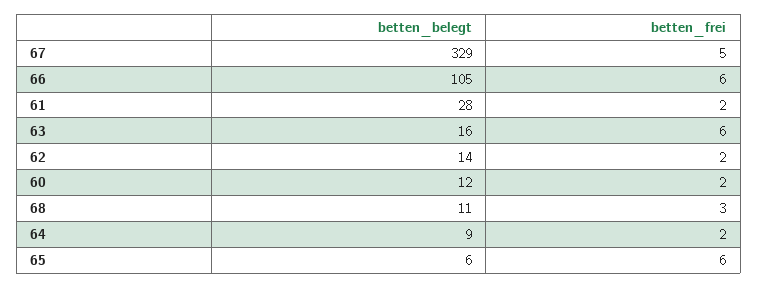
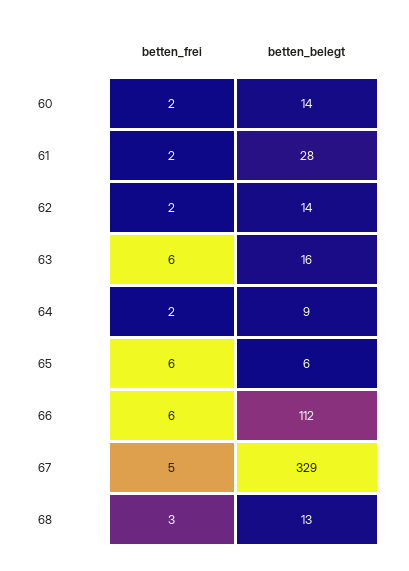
betten_belegt, 66: 105 -> 112
betten_belegt, 60: 12 -> 14
betten_belegt, 68: 11 -> 13

